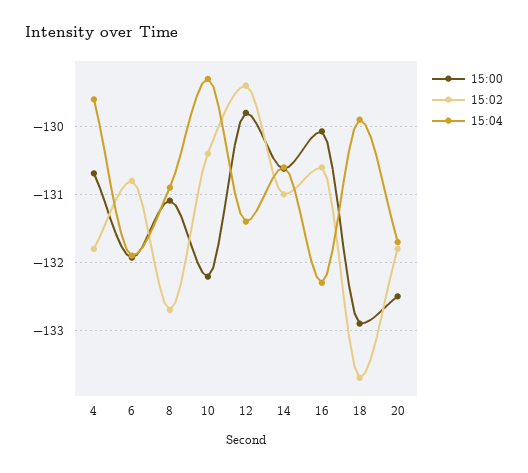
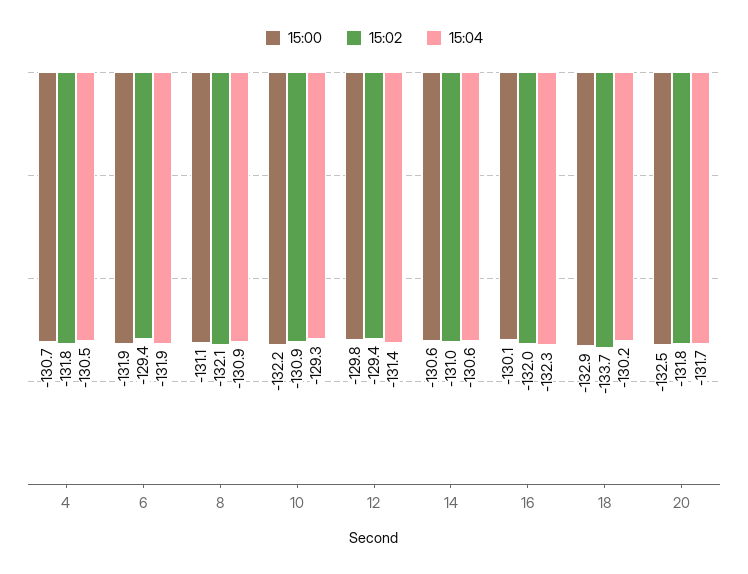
15:04, 4: -129.6 -> -130.5
15:02, 6: -130.8 -> -129.4
15:02, 8: -132.7 -> -132.1
15:02, 10: -130.4 -> -130.9
15:02, 16: -130.6 -> -132
15:04, 18: -129.9 -> -130.2

